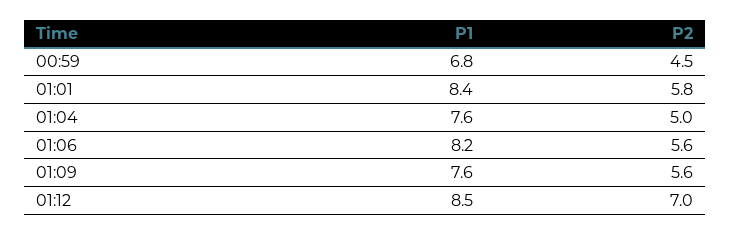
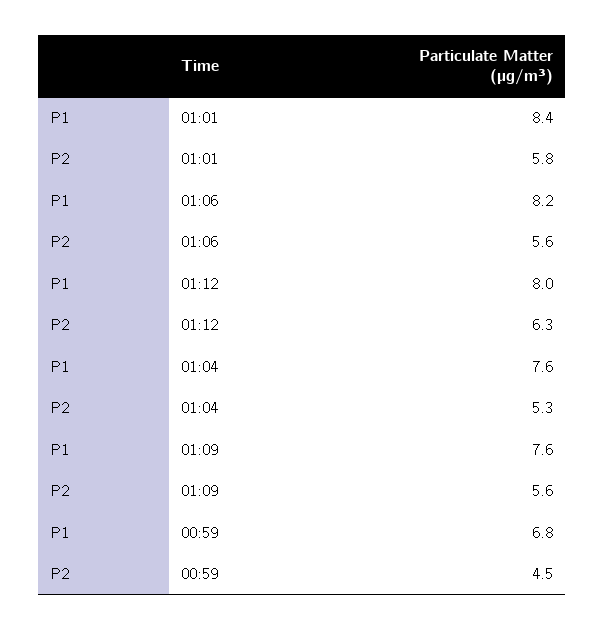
P2, 01:04: 5 -> 5.3
P1, 01:12: 8.5 -> 8
P2, 01:12: 7 -> 6.3

